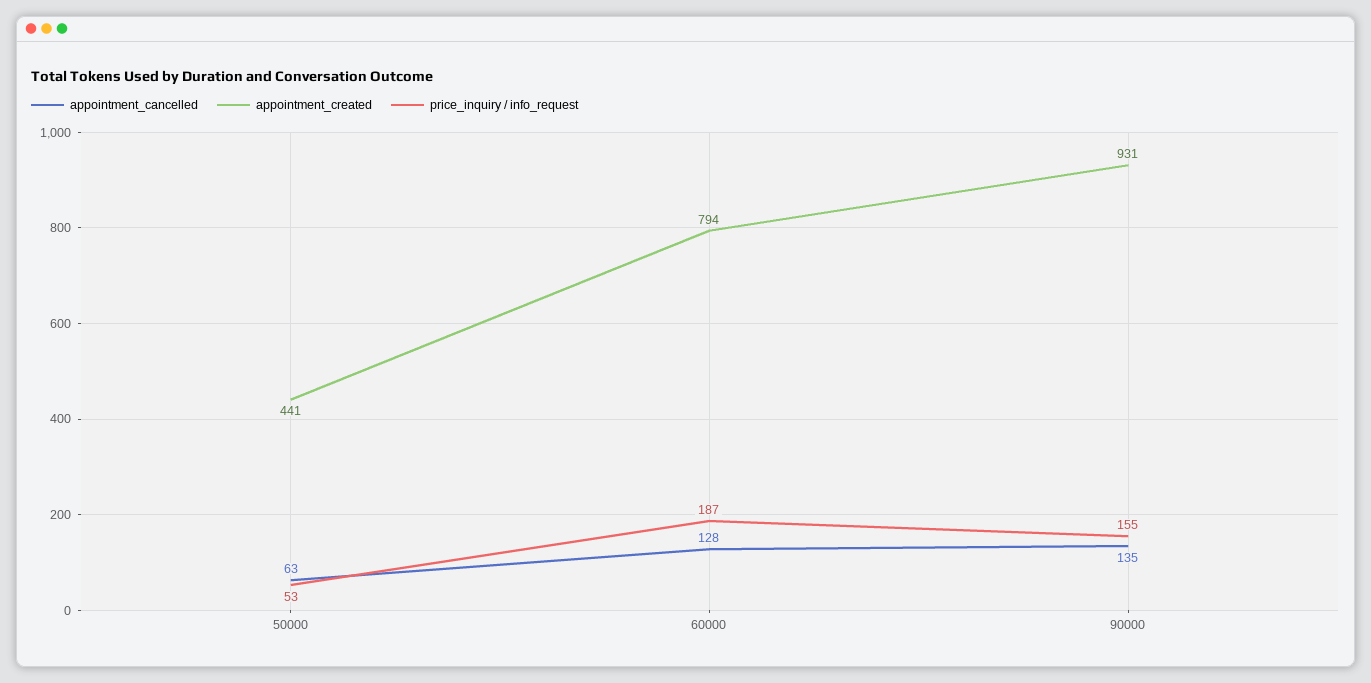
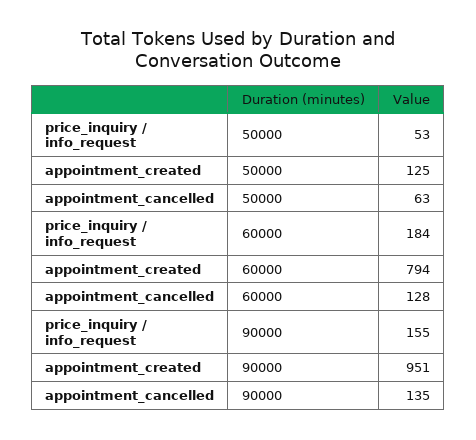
appointment_created, 50000: 441 -> 125
price_inquiry / info_request, 60000: 187 -> 184
appointment_created, 90000: 931 -> 951

